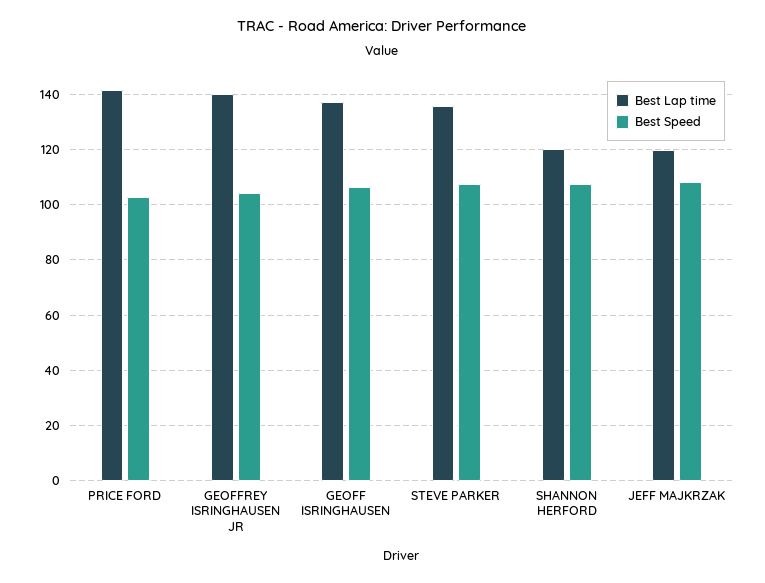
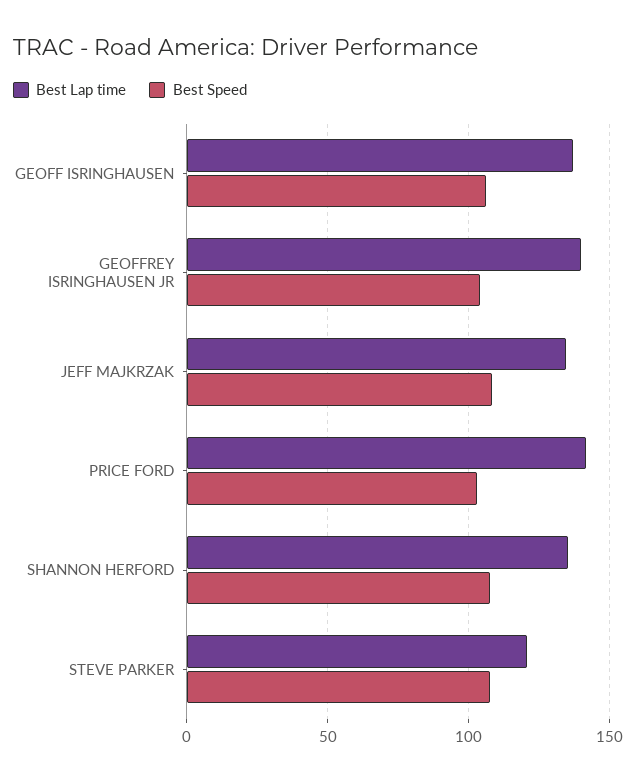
Best Lap time, STEVE PARKER: 135 -> 120
Best Lap time, SHANNON HERFORD: 120 -> 135
Best Lap time, JEFF MAJKRZAK: 120 -> 135

